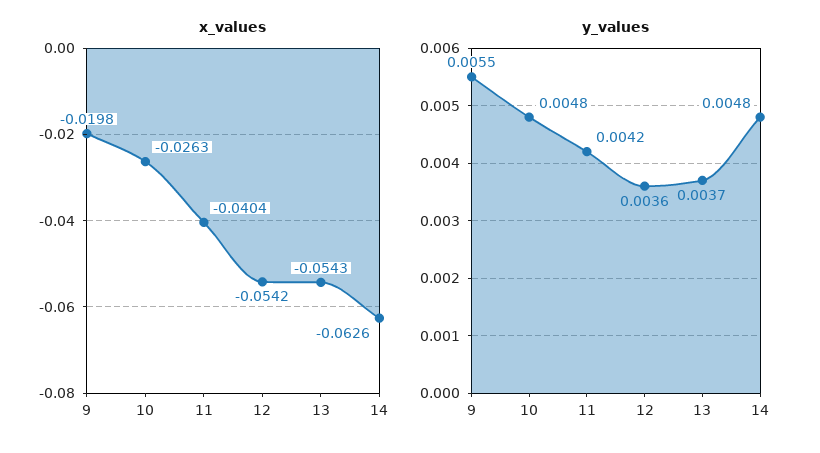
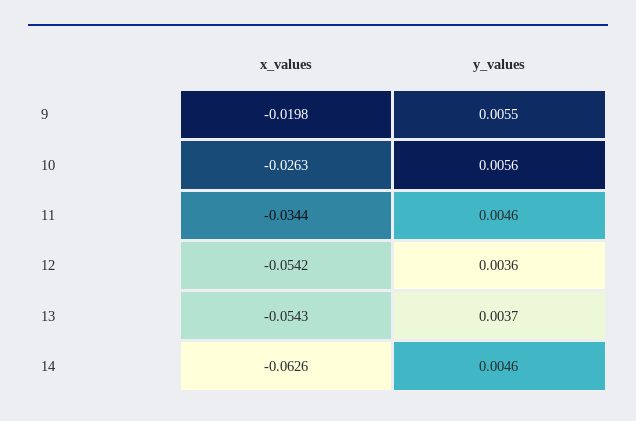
x_values, 11: -0.0404 -> -0.0344
y_values, 10: 0.0048 -> 0.0056
y_values, 11: 0.0042 -> 0.0046
y_values, 14: 0.0048 -> 0.0046

